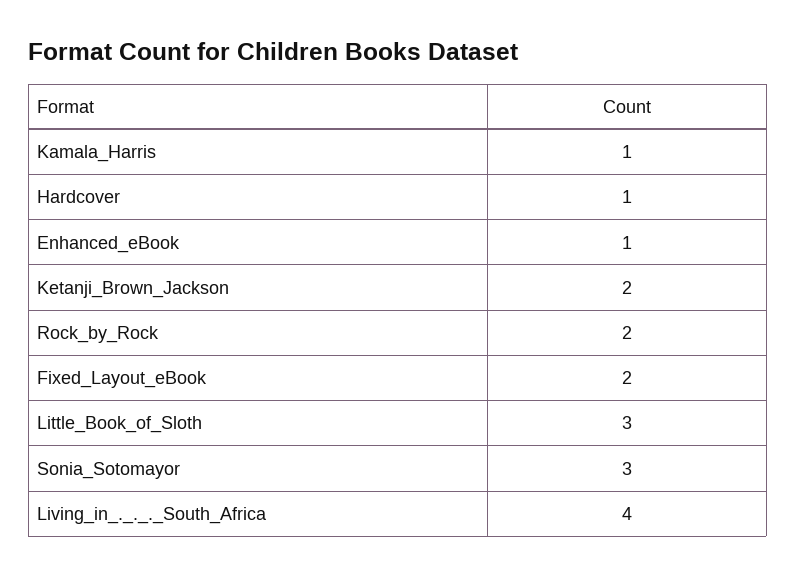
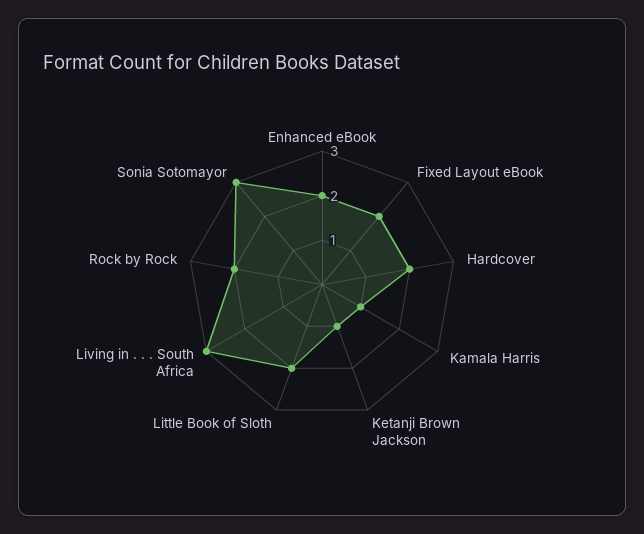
Hardcover: 1 -> 2
Enhanced_eBook: 1 -> 2
Ketanji_Brown_Jackson: 2 -> 1
Little_Book_of_Sloth: 3 -> 2
Living_in_._._._South_Africa: 4 -> 3

